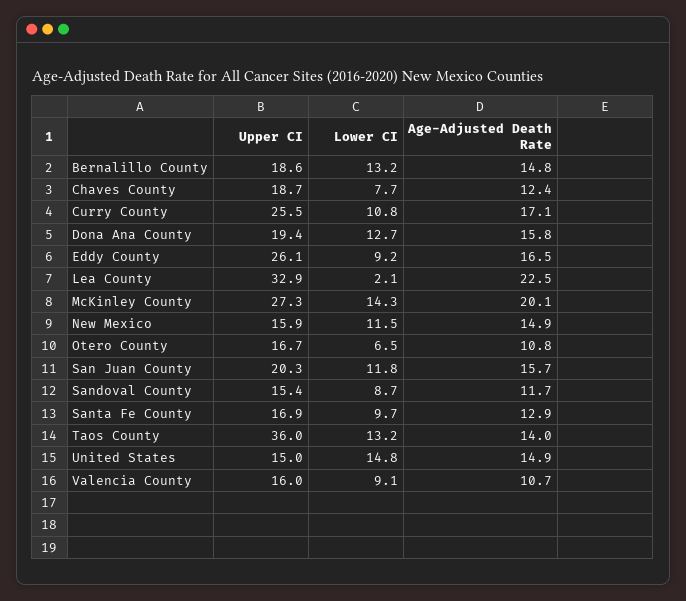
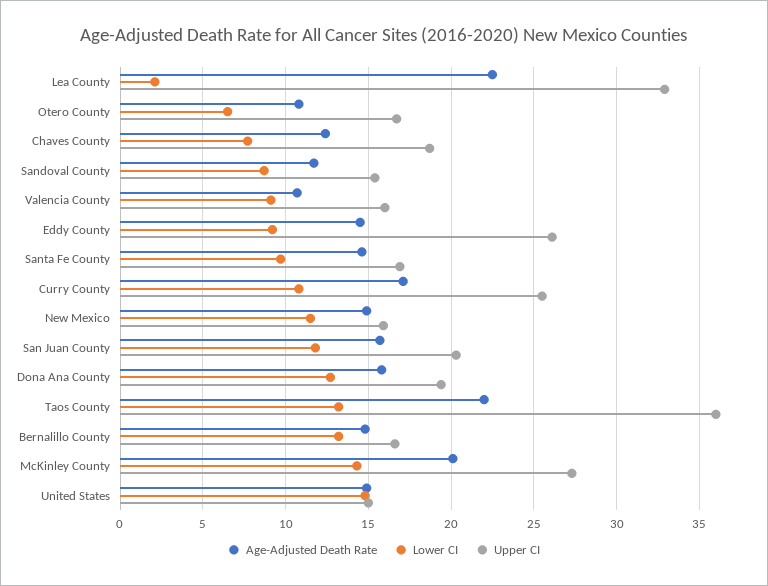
Upper CI, Bernalillo County: 18.6 -> 16.5
Age-Adjusted Death Rate, Eddy County: 16.5 -> 14.5
Age-Adjusted Death Rate, Santa Fe County: 12.9 -> 14.5
Age-Adjusted Death Rate, Taos County: 14 -> 22

